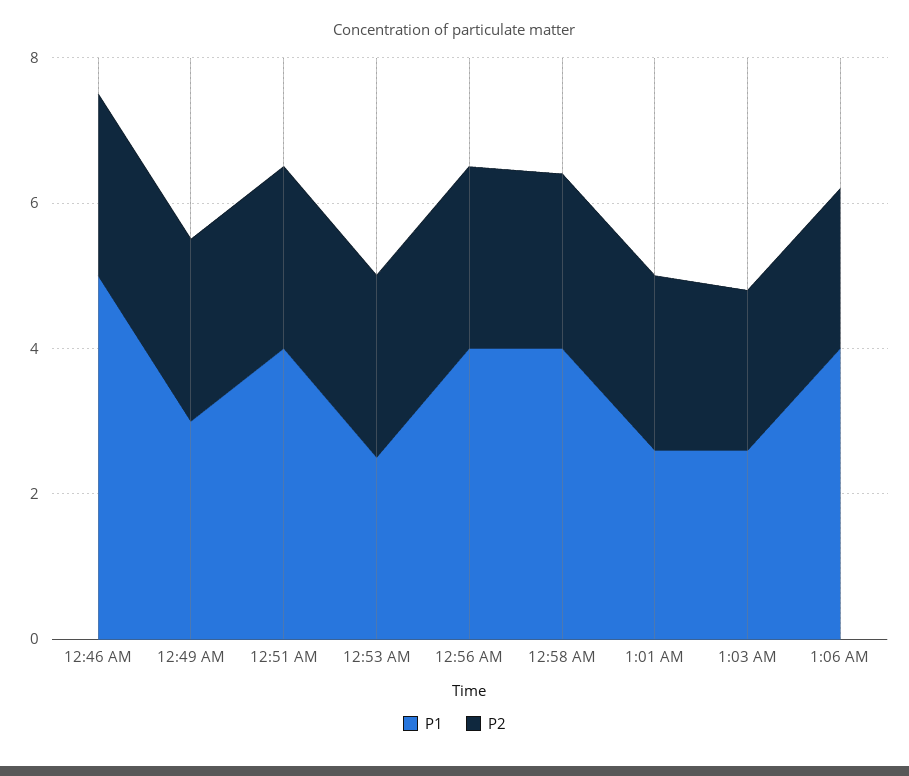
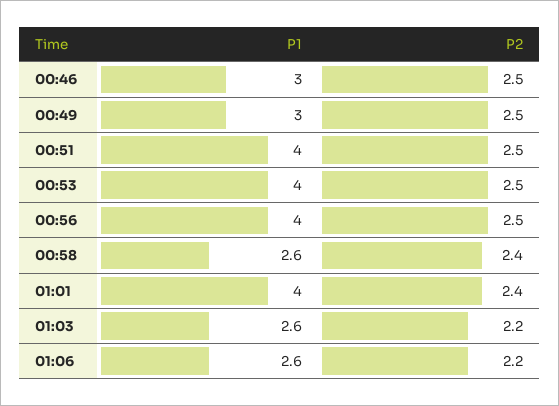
P1, 12:46 AM: 5 -> 3
P1, 12:53 AM: 2.5 -> 4
P1, 12:58 AM: 4 -> 2.6
P1, 1:01 AM: 2.5 -> 4
P1, 1:06 AM: 4 -> 2.6

